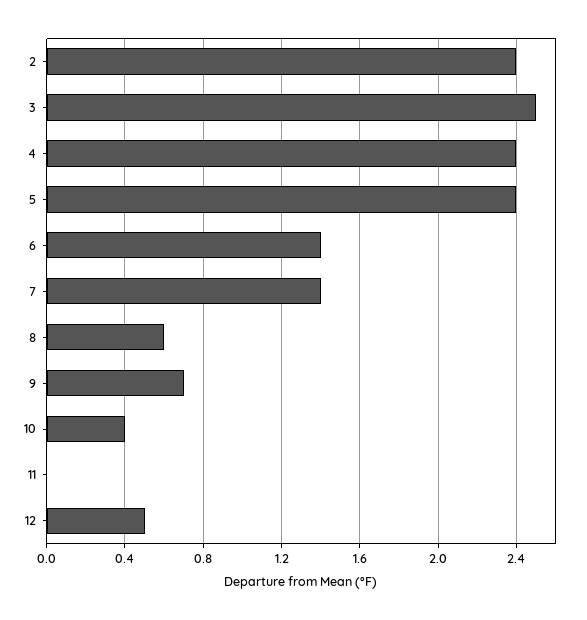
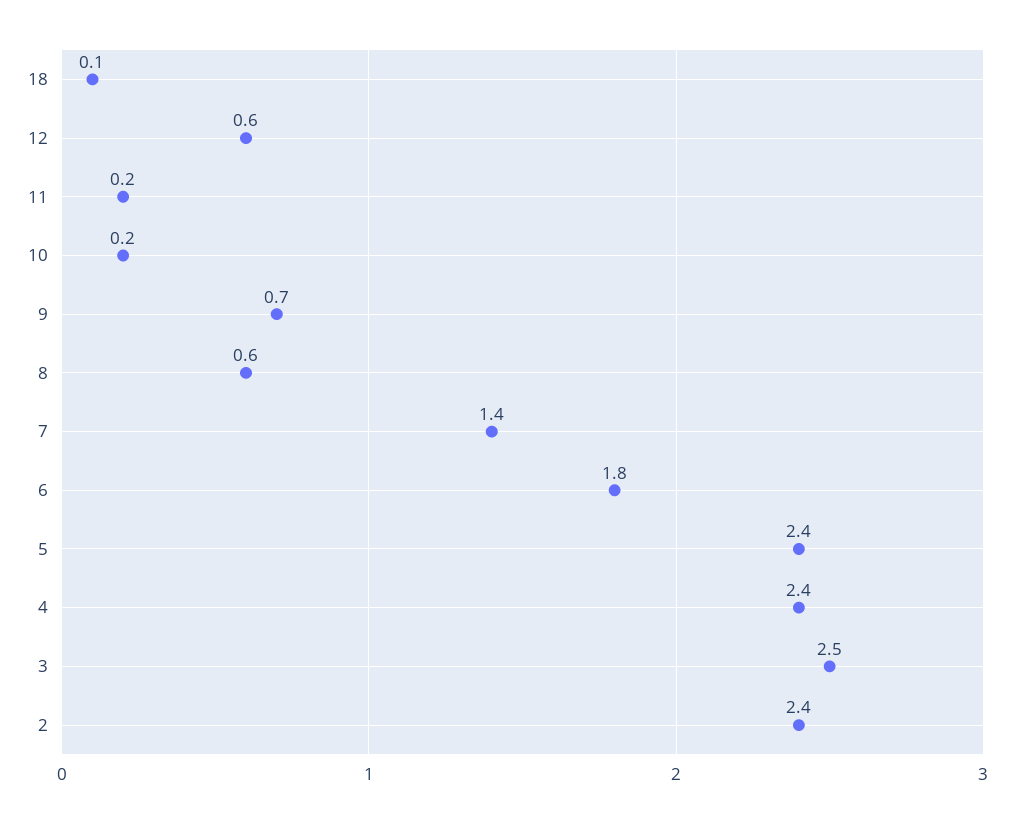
6: 1.4 -> 1.8
10: 0.4 -> 0.2
11: 0 -> 0.2
12: 0.5 -> 0.6
18: none -> 0.1

